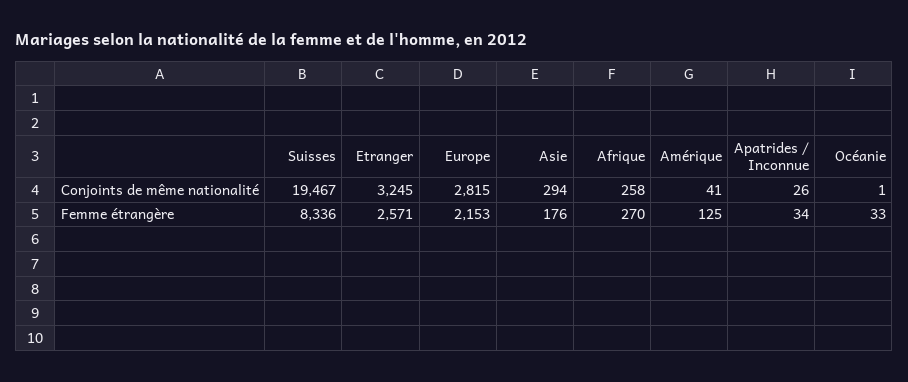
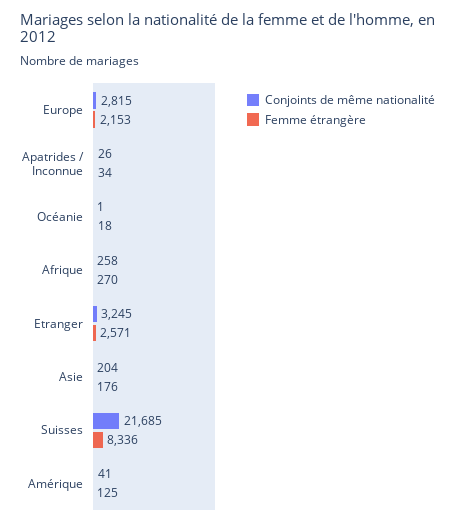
Conjoints de même nationalité, Suisses: 19467 -> 21685
Conjoints de même nationalité, Asie: 294 -> 204
Femme étrangère, Océanie: 33 -> 18

